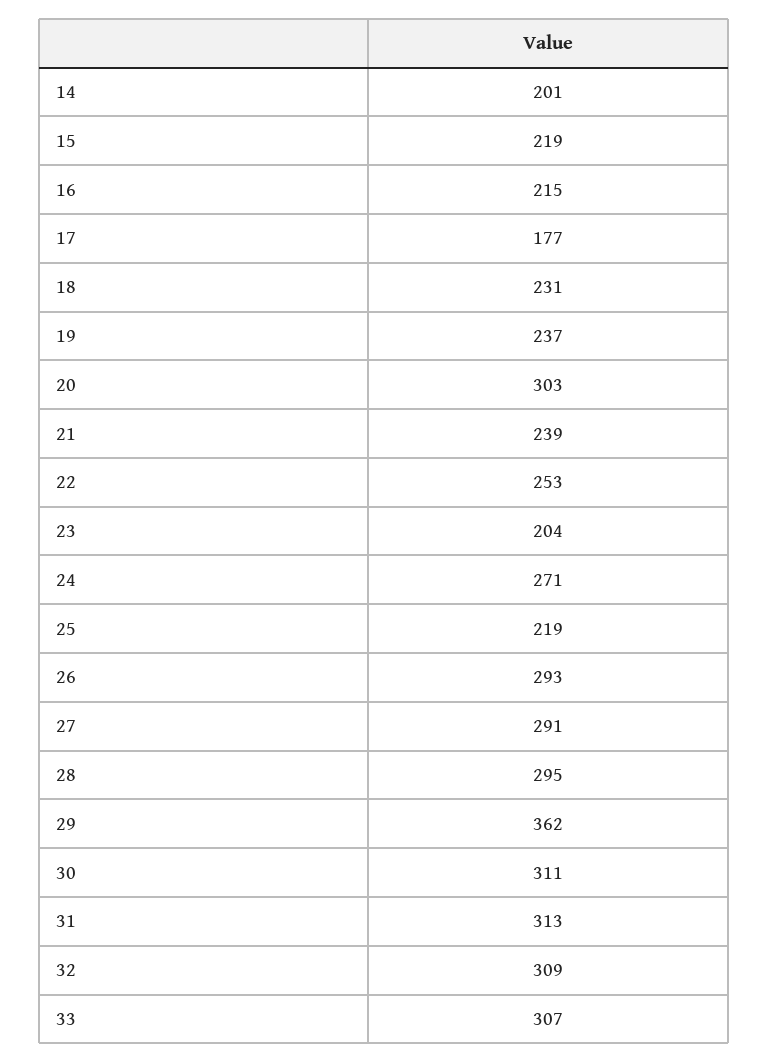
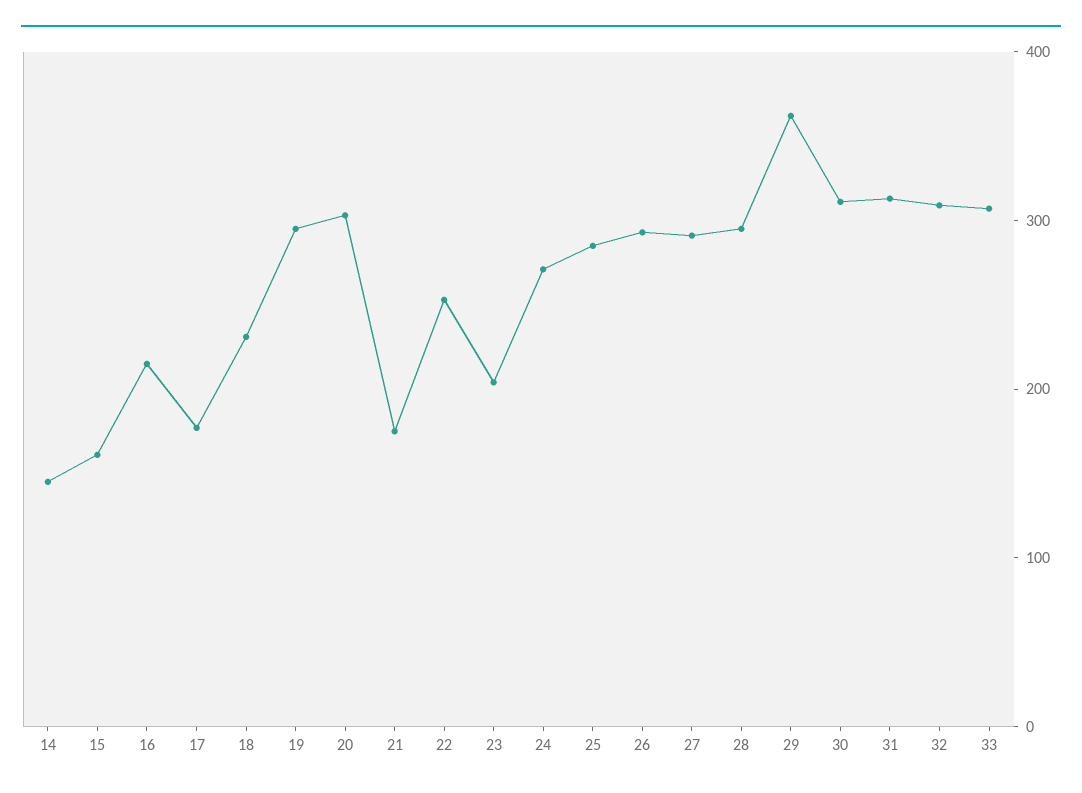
14: 201 -> 140
15: 219 -> 160
19: 237 -> 300
21: 239 -> 180
25: 219 -> 280

